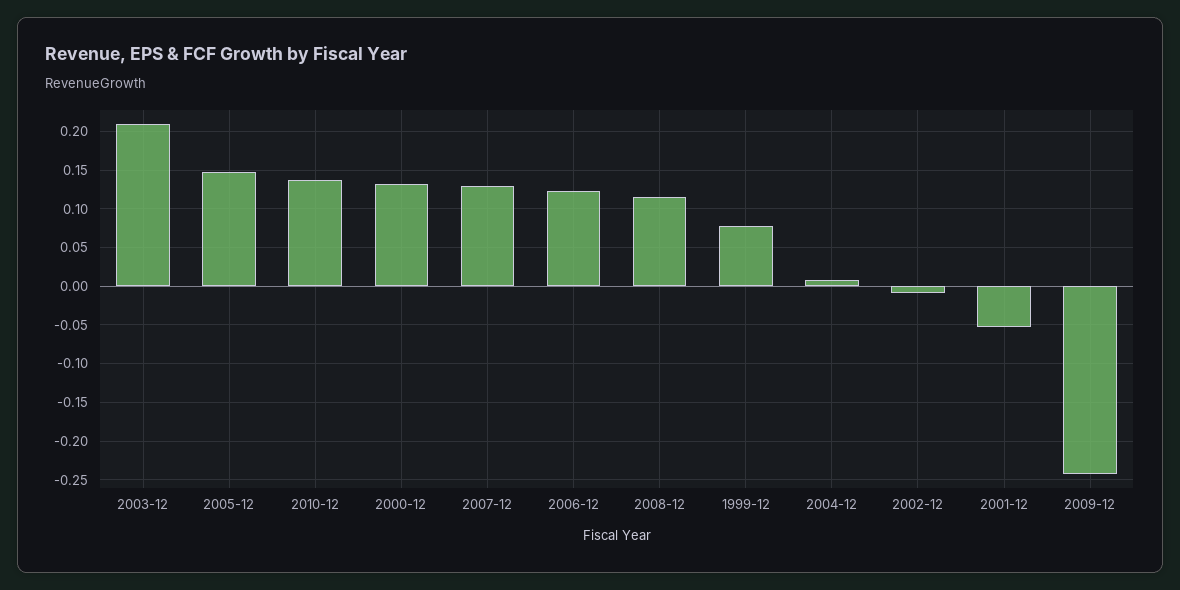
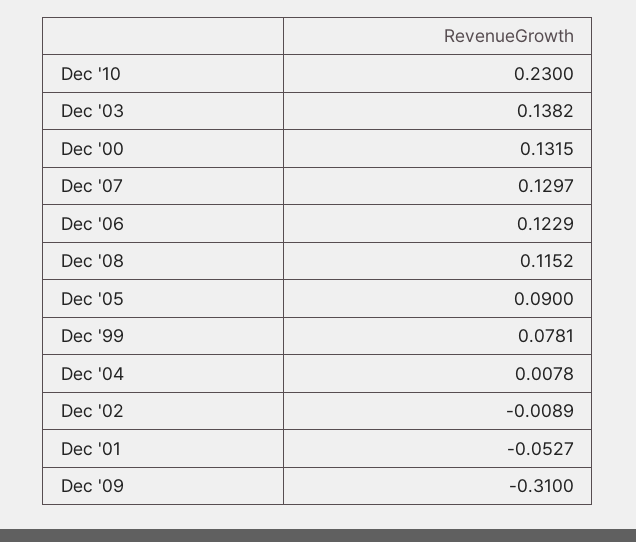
2003-12: 0.21 -> 0.1382
2005-12: 0.15 -> 0.09
2010-12: 0.14 -> 0.23
2009-12: -0.24 -> -0.31

